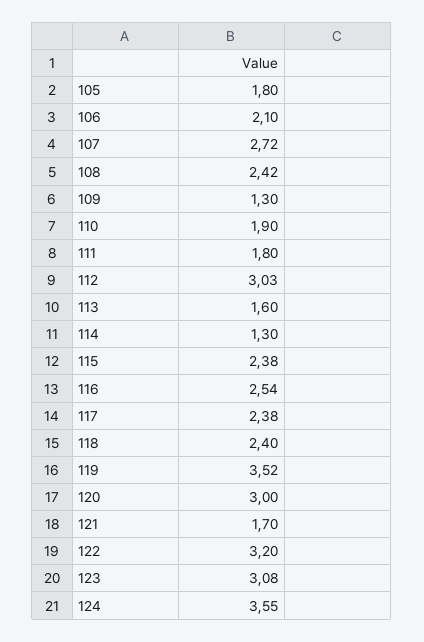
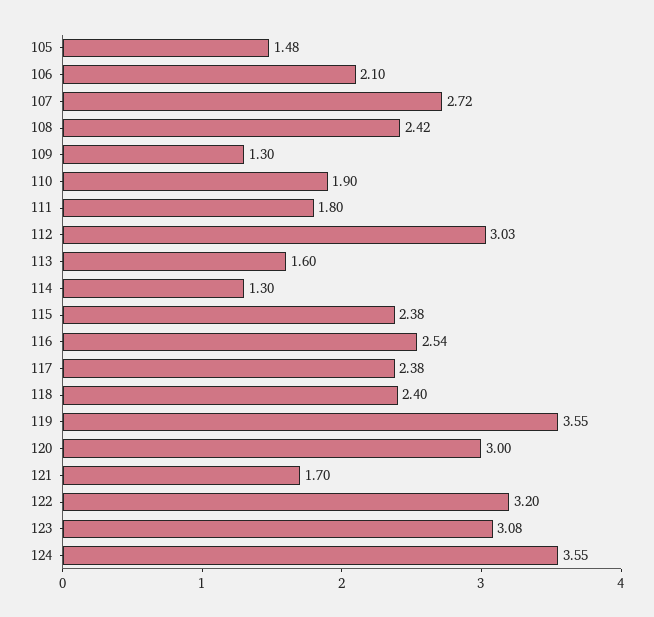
105: 1.8 -> 1.48
119: 3.52 -> 3.55

